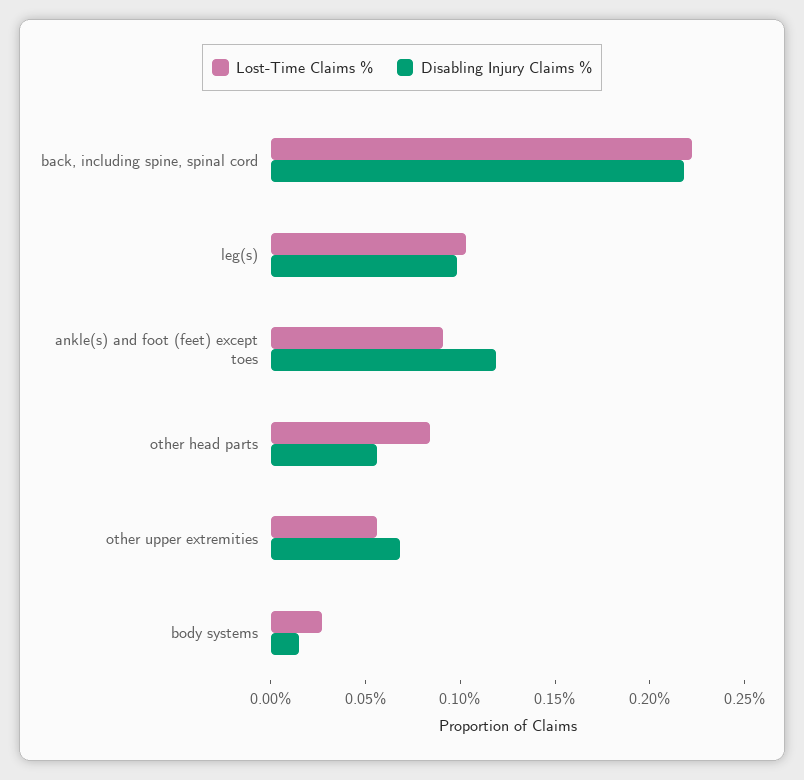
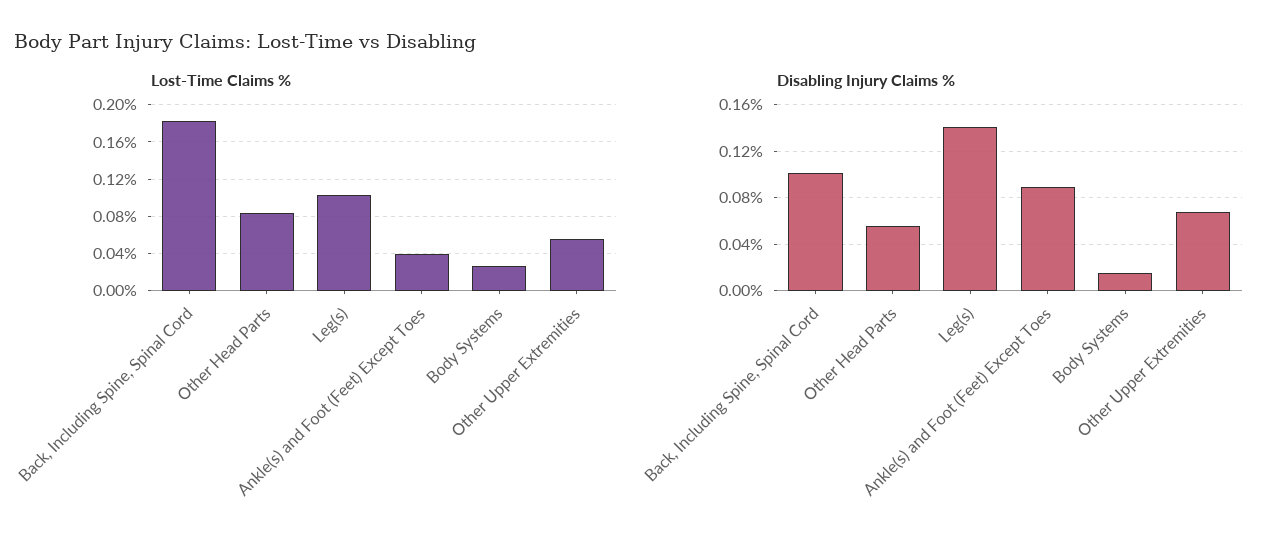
Lost-Time Claims %, back, including spine, spinal cord: 0.22 -> 0.18
Disabling Injury Claims %, back, including spine, spinal cord: 0.22 -> 0.1
Disabling Injury Claims %, leg(s): 0.1 -> 0.14
Lost-Time Claims %, ankle(s) and foot (feet) except toes: 0.09 -> 0.04
Disabling Injury Claims %, ankle(s) and foot (feet) except toes: 0.12 -> 0.09

